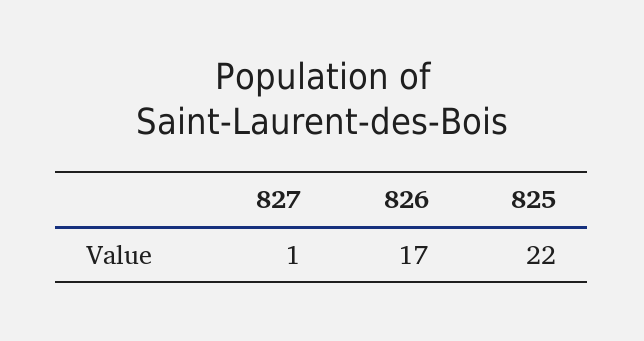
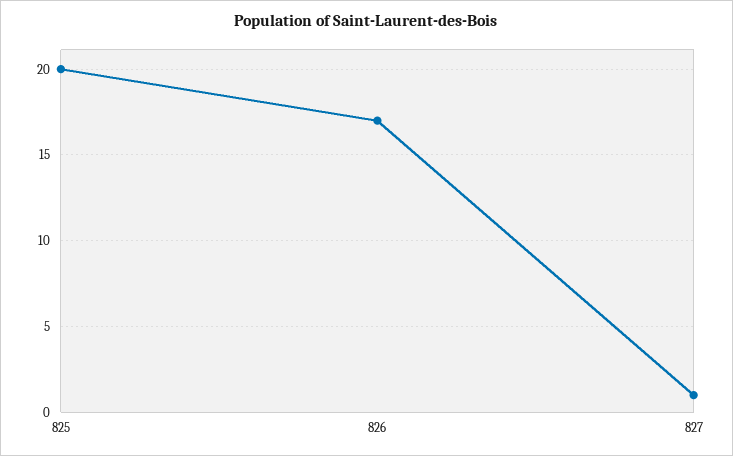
825: 22 -> 20

